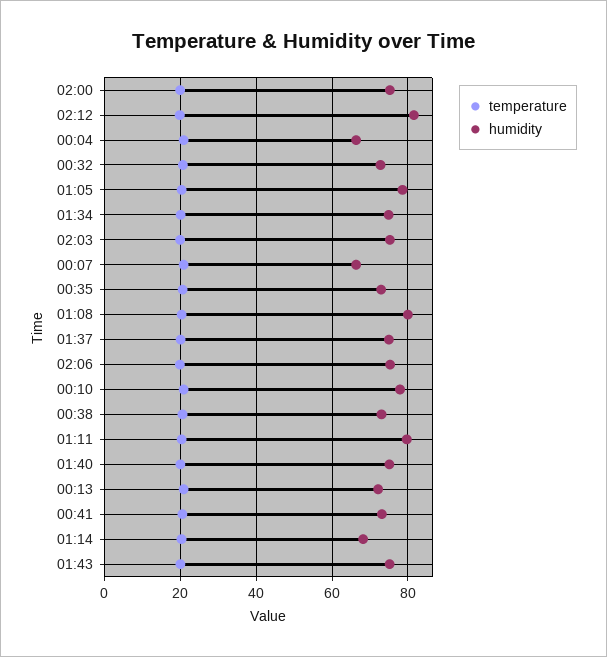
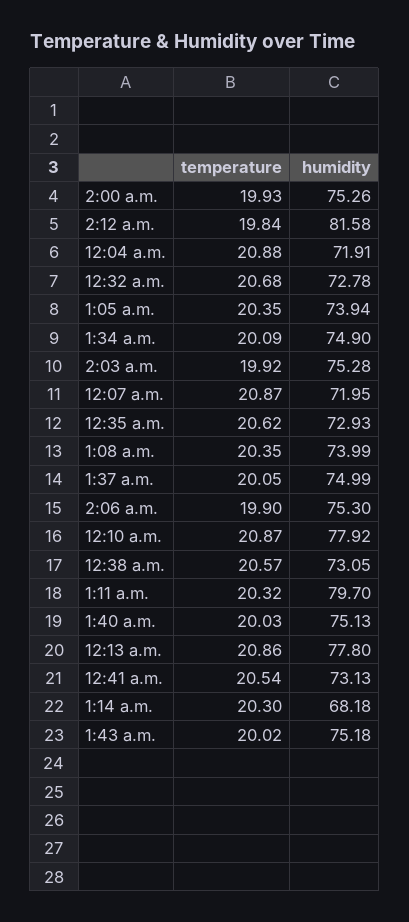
humidity, 00:04: 66 -> 71.91
humidity, 01:05: 78 -> 73.94
humidity, 00:07: 66 -> 71.95
humidity, 01:08: 80 -> 73.99
humidity, 00:13: 72 -> 77.8

